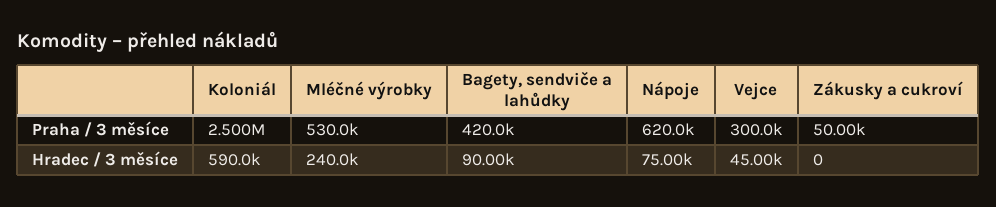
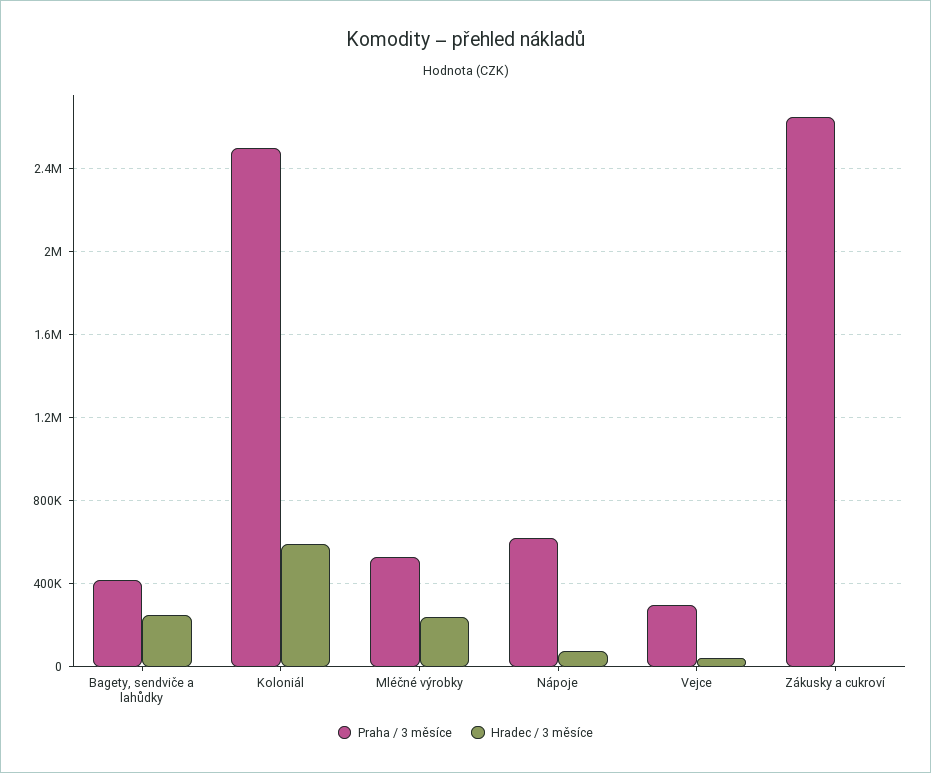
Praha / 3 měsíce, Zákusky a cukroví: 50000 -> 2650000
Hradec / 3 měsíce, Bagety, sendviče a lahůdky: 90000 -> 250000

